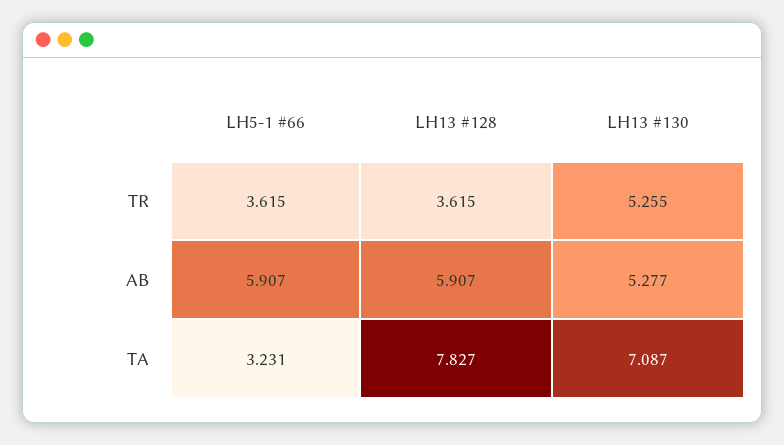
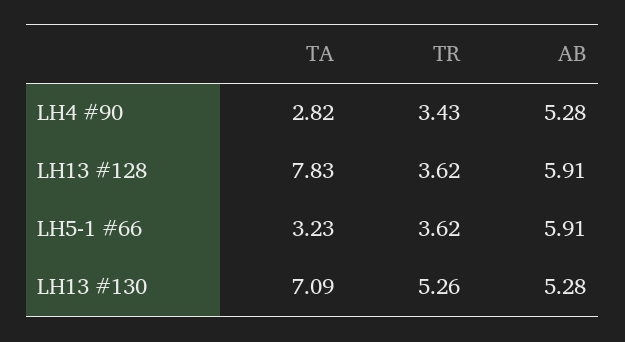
LH4 #90, TA: none -> 2.82
LH4 #90, TR: none -> 3.43
LH4 #90, AB: none -> 5.28

